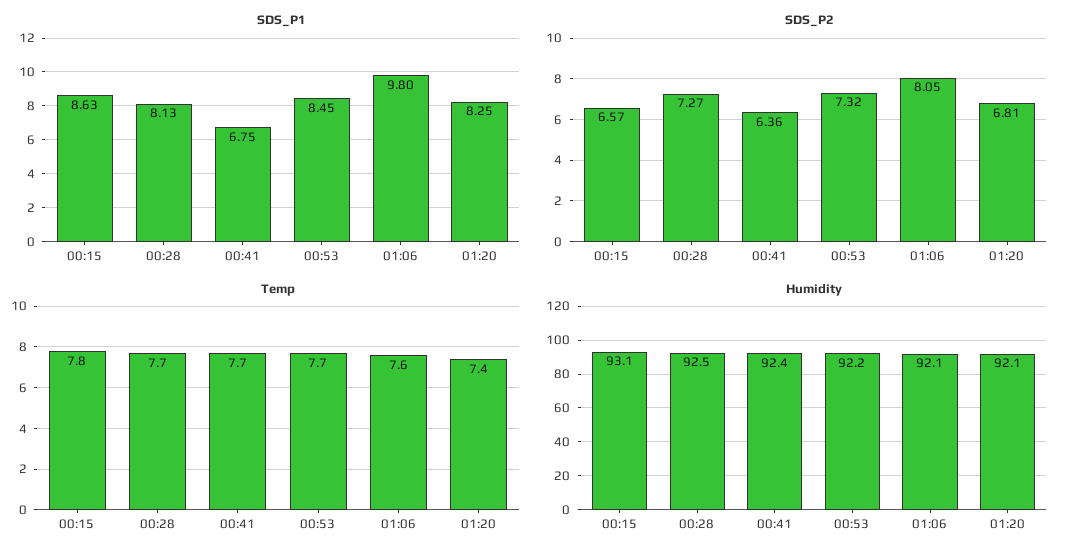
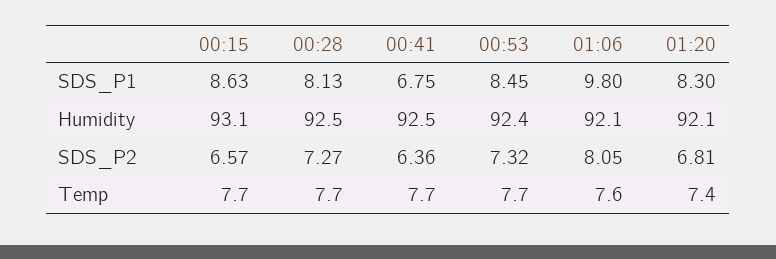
SDS_P1, 01:20: 8.25 -> 8.3
Temp, 00:15: 7.8 -> 7.7
Humidity, 00:41: 92.4 -> 92.5
Humidity, 00:53: 92.2 -> 92.4

